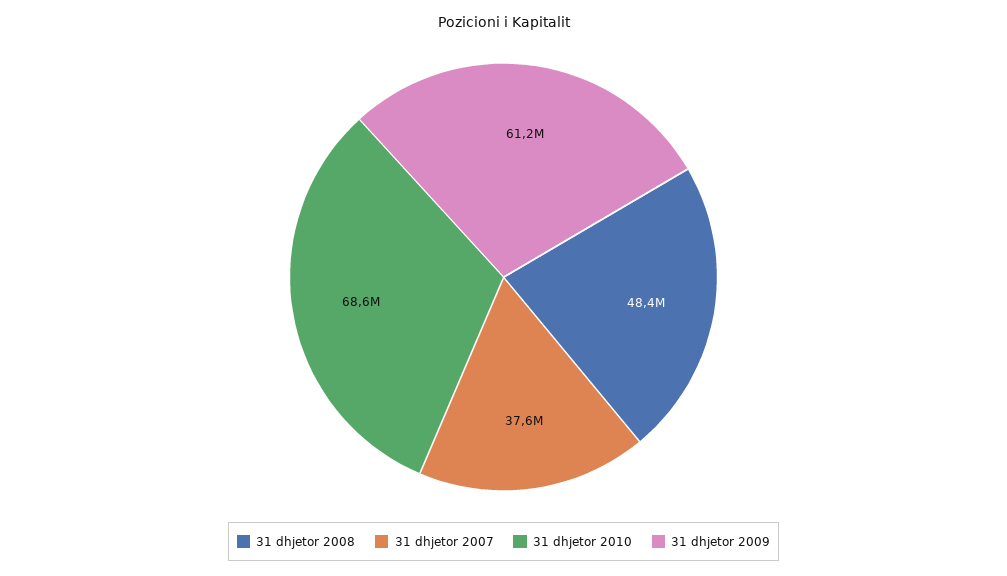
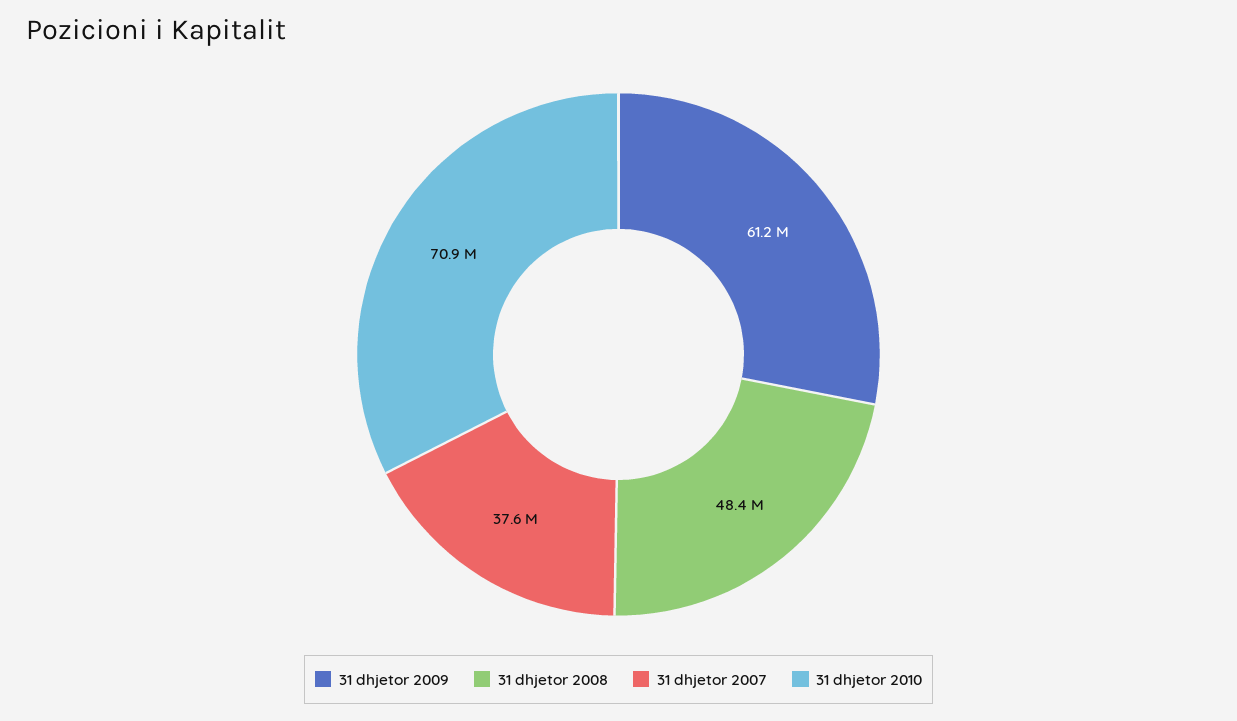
31 dhjetor 2010: 68600000 -> 70900000

